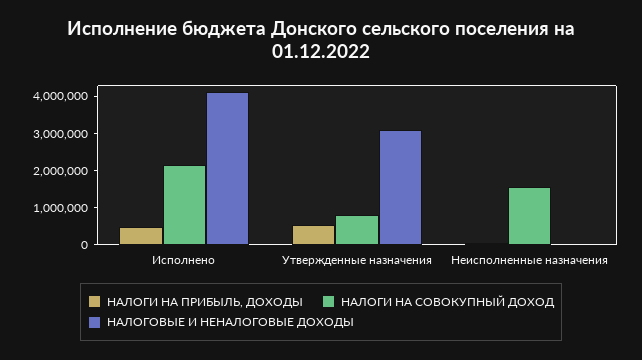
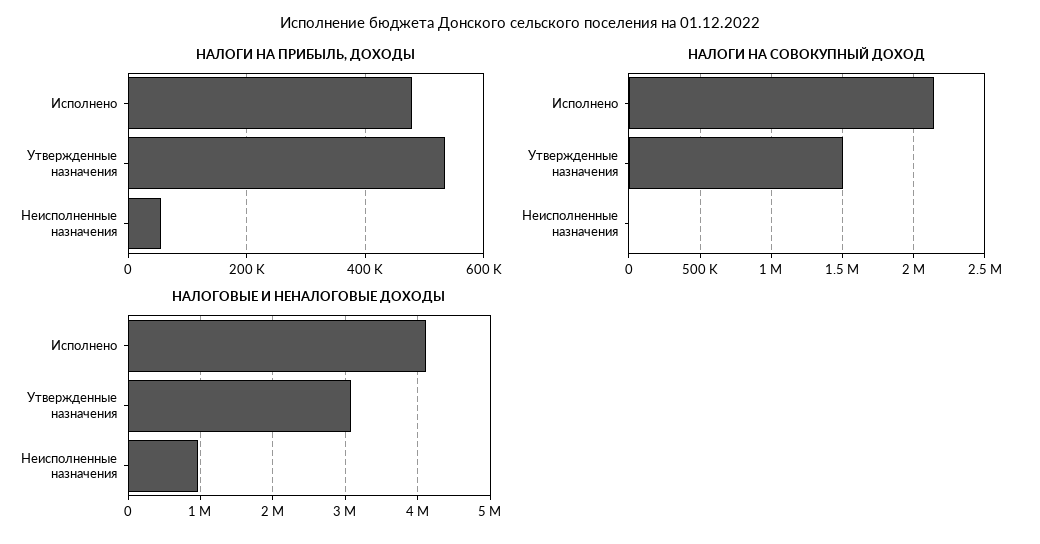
НАЛОГИ НА СОВОКУПНЫЙ ДОХОД, Утвержденные назначения: 750000 -> 1500000
НАЛОГИ НА СОВОКУПНЫЙ ДОХОД, Неисполненные назначения: 1500000 -> 0
НАЛОГОВЫЕ И НЕНАЛОГОВЫЕ ДОХОДЫ, Неисполненные назначения: 0 -> 1000000

